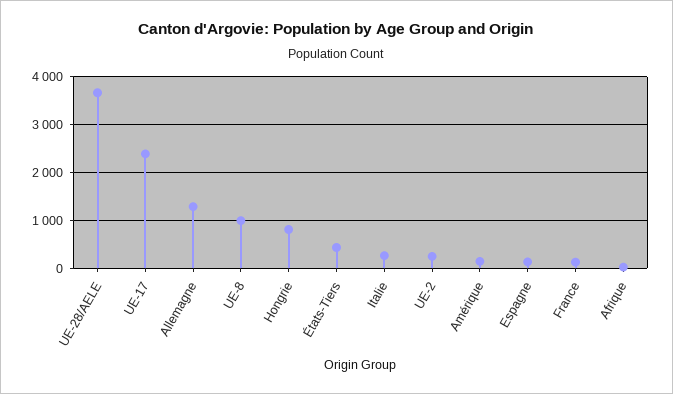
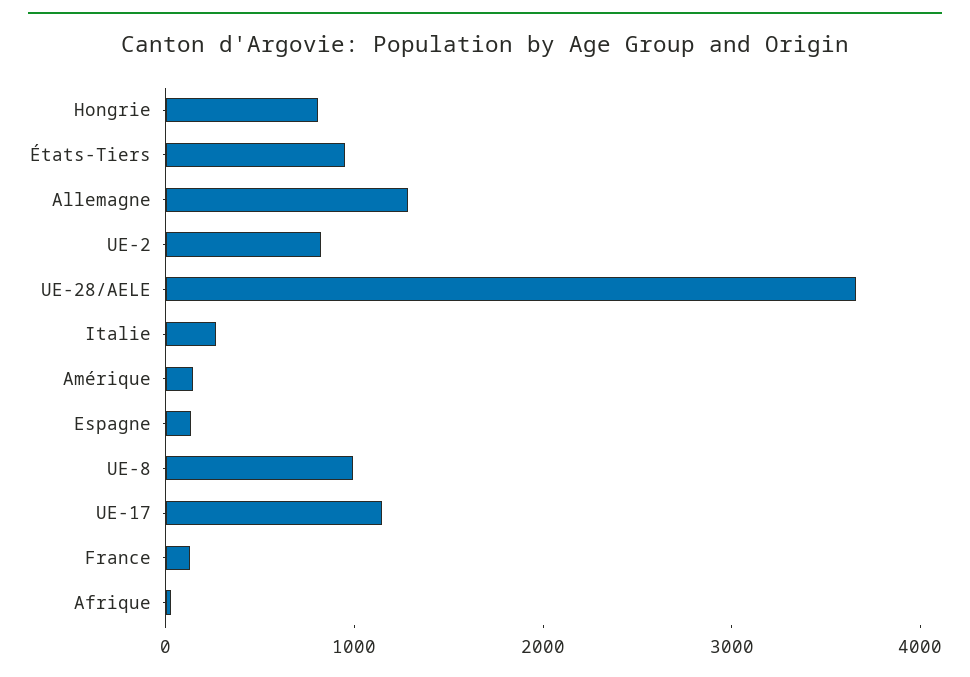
UE-17: 2400 -> 1200
États-Tiers: 400 -> 1000
UE-2: 200 -> 800

